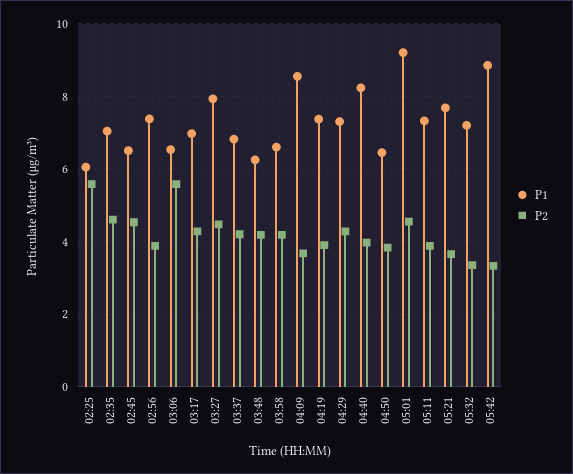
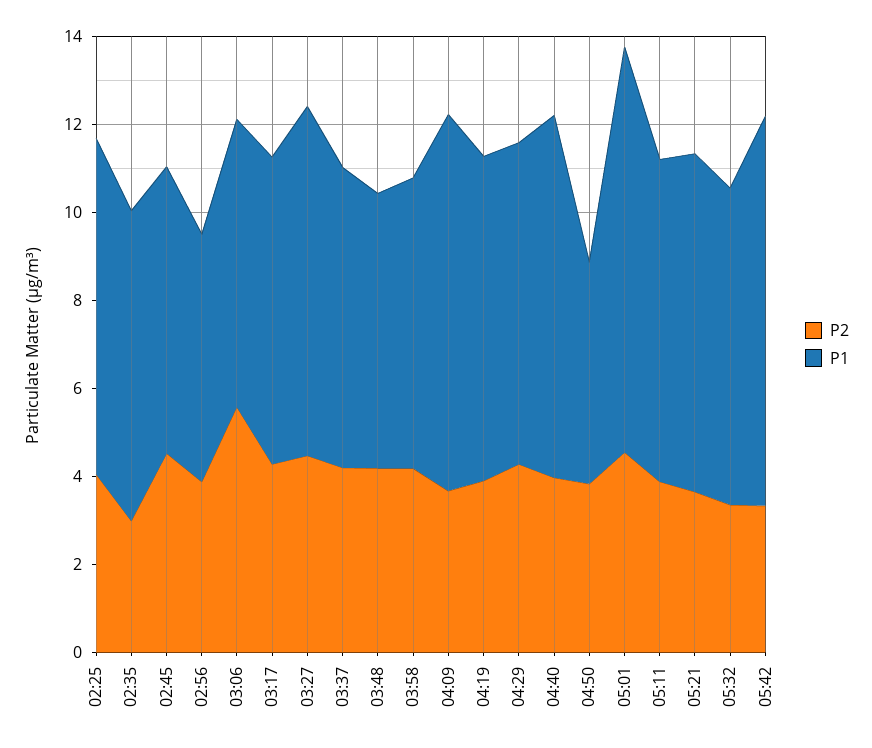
P1, 02:25: 6 -> 7.5
P2, 02:25: 5.6 -> 4
P2, 02:35: 4.6 -> 3
P1, 02:56: 7.4 -> 5.5
P1, 04:50: 6.4 -> 5

